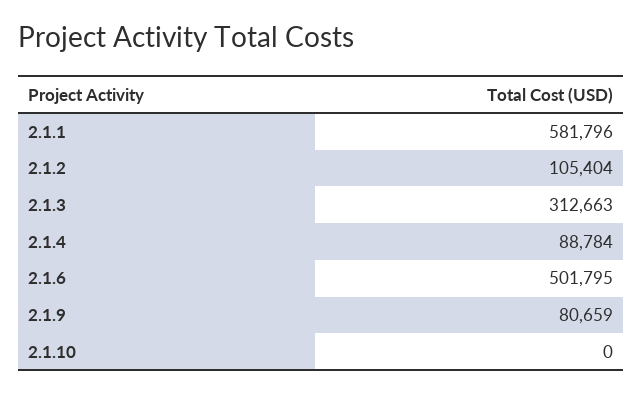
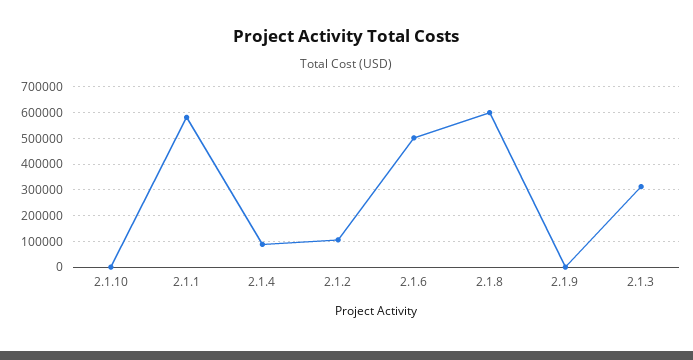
2.1.9: 80659 -> 0
2.1.8: none -> 600000

